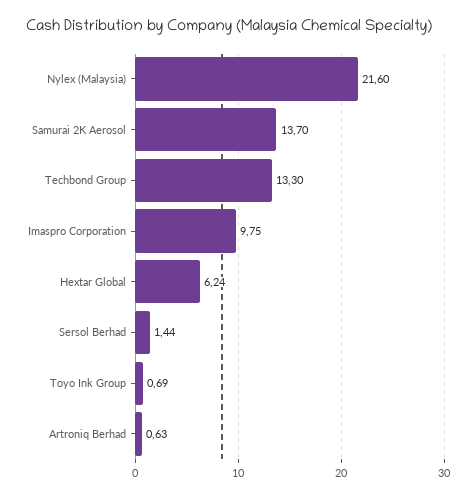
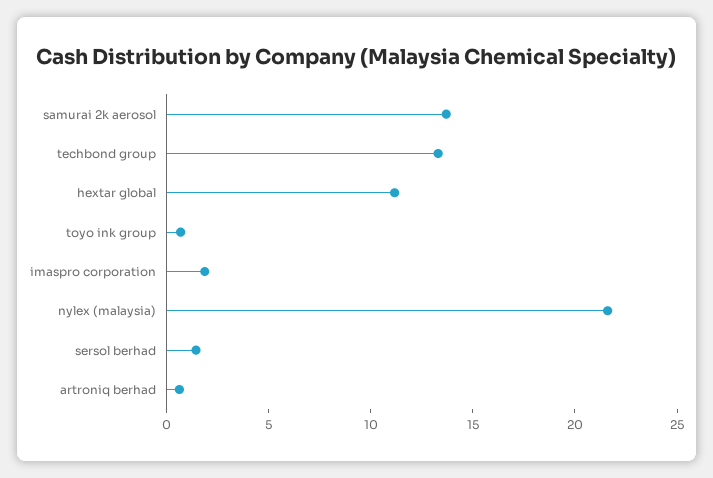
Imaspro Corporation: 9.75 -> 2
Hextar Global: 6.24 -> 11

